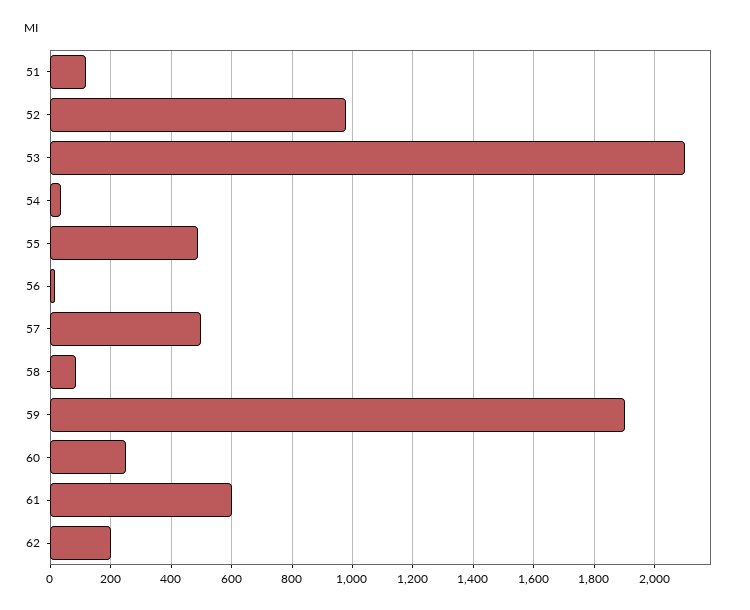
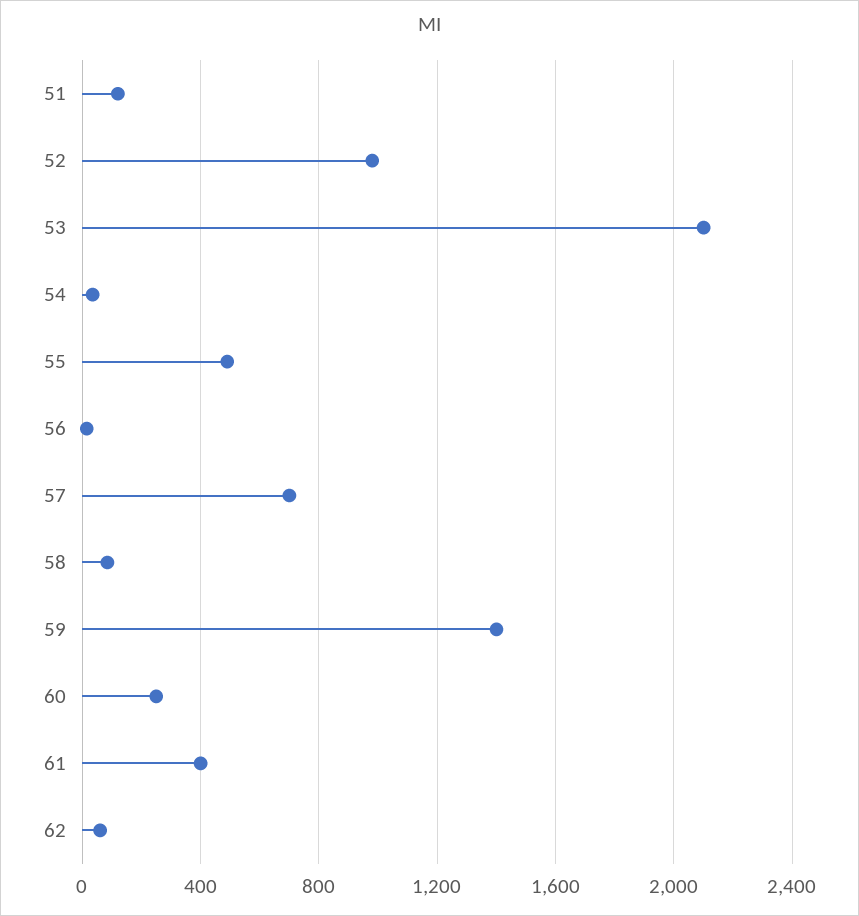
57: 500 -> 700
59: 1900 -> 1400
61: 600 -> 400
62: 200 -> 50

